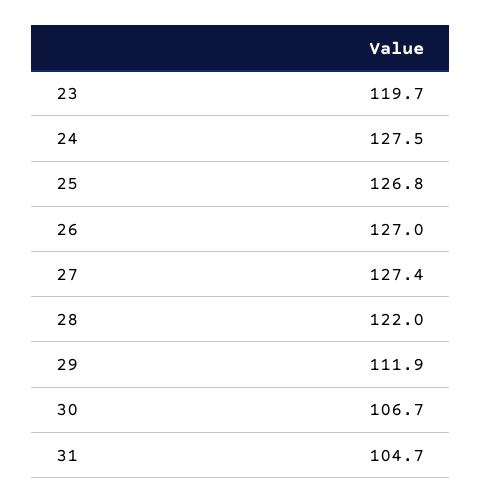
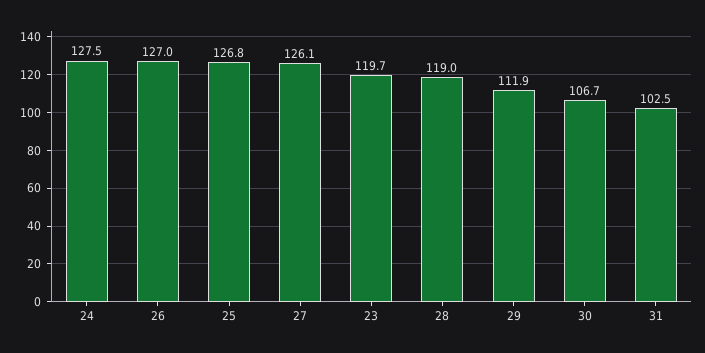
27: 127.4 -> 126.1
28: 122 -> 119
31: 104.7 -> 102.5

